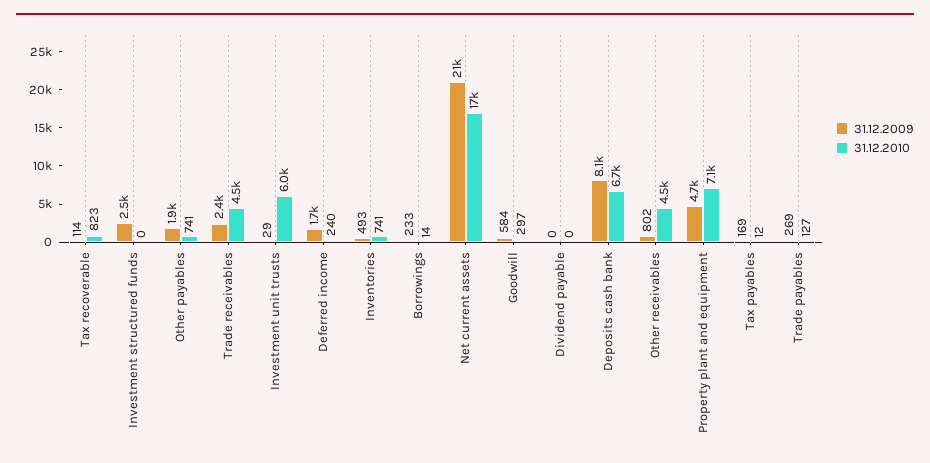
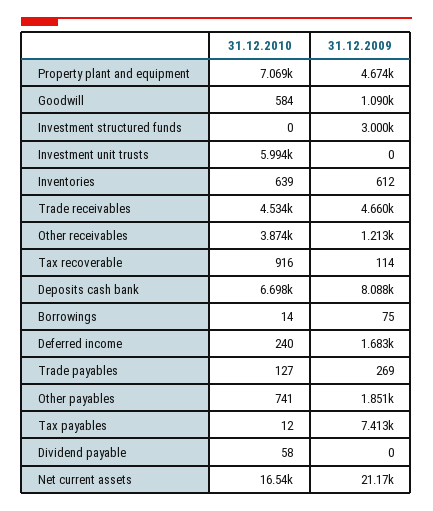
31.12.2010, Tax recoverable: 823 -> 916
31.12.2009, Investment structured funds: 2500 -> 3000
31.12.2009, Trade receivables: 2400 -> 4660
31.12.2009, Investment unit trusts: 29 -> 0
31.12.2009, Inventories: 493 -> 612
31.12.2010, Inventories: 741 -> 639
31.12.2009, Borrowings: 233 -> 75
31.12.2009, Goodwill: 584 -> 1090
31.12.2010, Goodwill: 297 -> 584
31.12.2010, Dividend payable: 0 -> 58
31.12.2009, Other receivables: 802 -> 1213
31.12.2010, Other receivables: 4500 -> 3874
31.12.2009, Tax payables: 169 -> 7413

